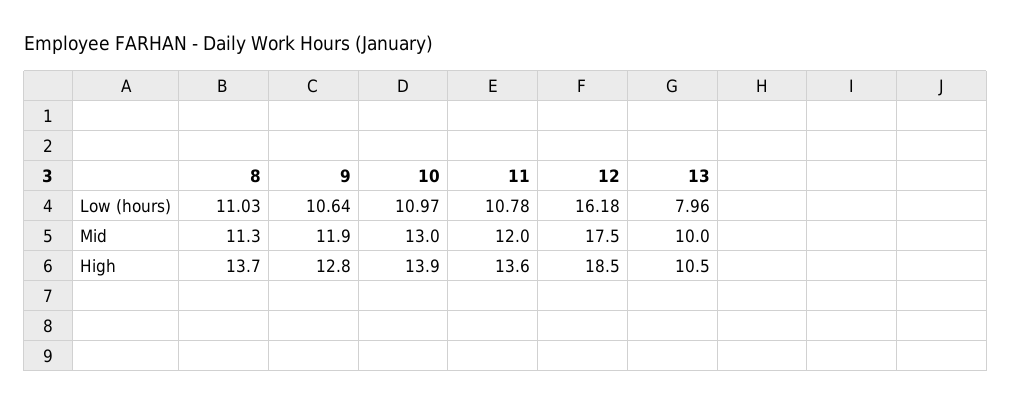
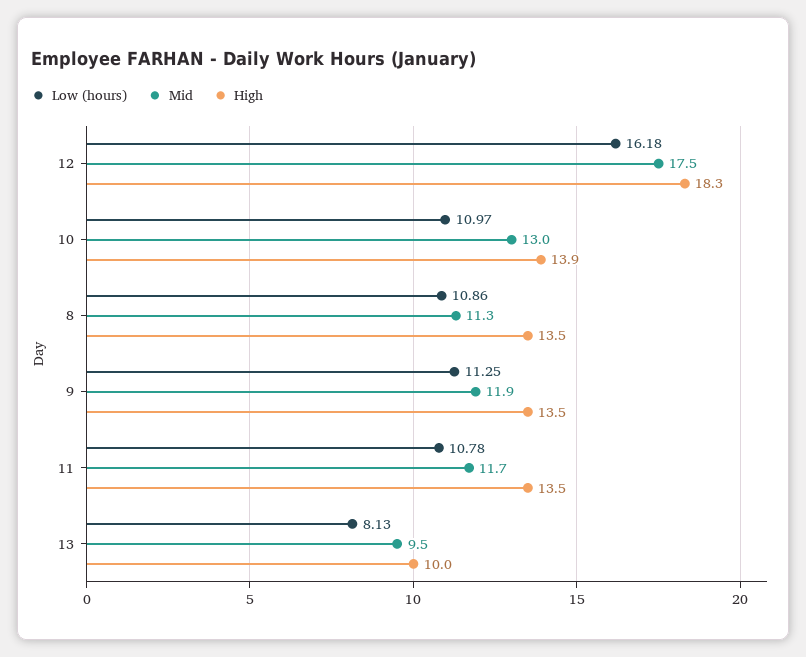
Low (hours), 8: 11.03 -> 10.86
Low (hours), 9: 10.64 -> 11.25
Low (hours), 13: 7.96 -> 8.13
Mid, 11: 12 -> 11.7
Mid, 13: 10 -> 9.5
High, 8: 13.7 -> 13.5
High, 9: 12.8 -> 13.5
High, 11: 13.6 -> 13.5
High, 12: 18.5 -> 18.3
High, 13: 10.5 -> 10

